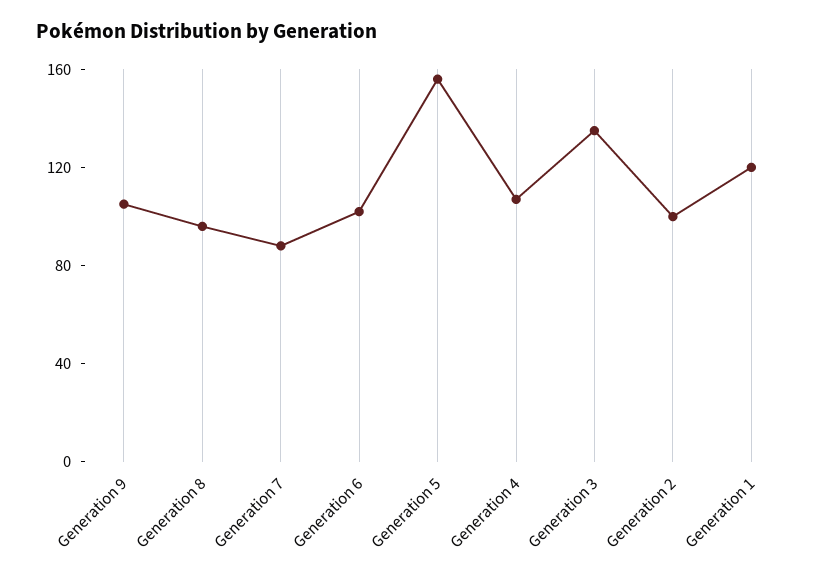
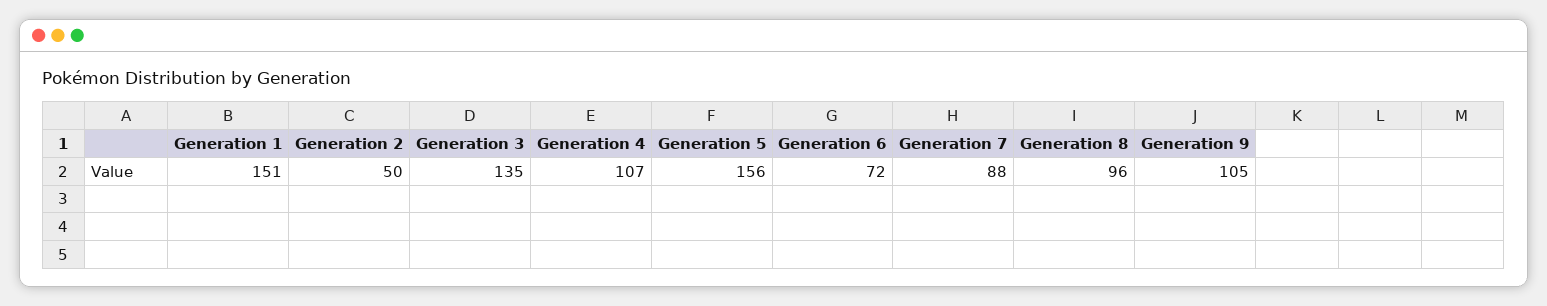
Generation 6: 100 -> 72
Generation 2: 100 -> 50
Generation 1: 120 -> 151

